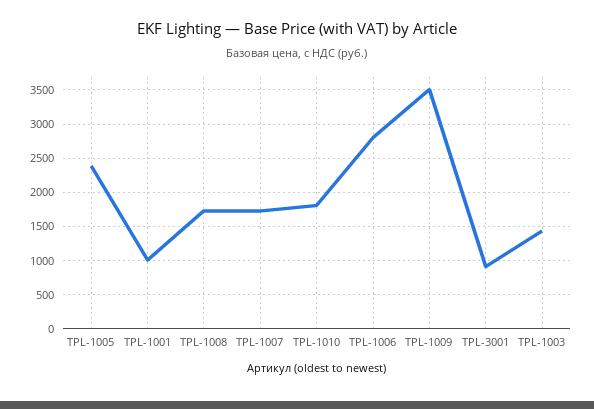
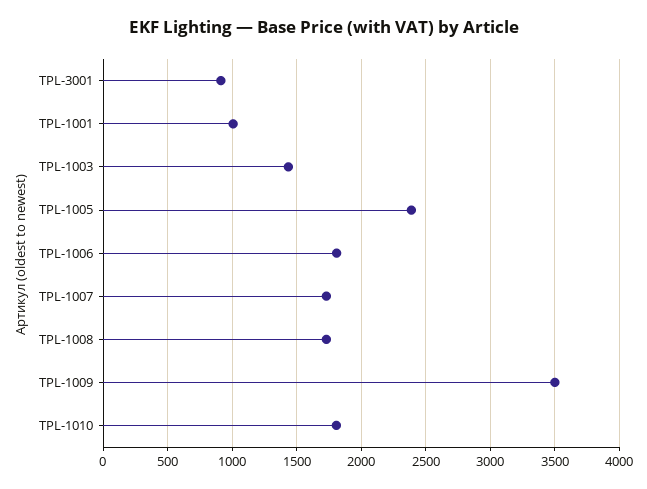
TPL-1006: 2800 -> 1800

